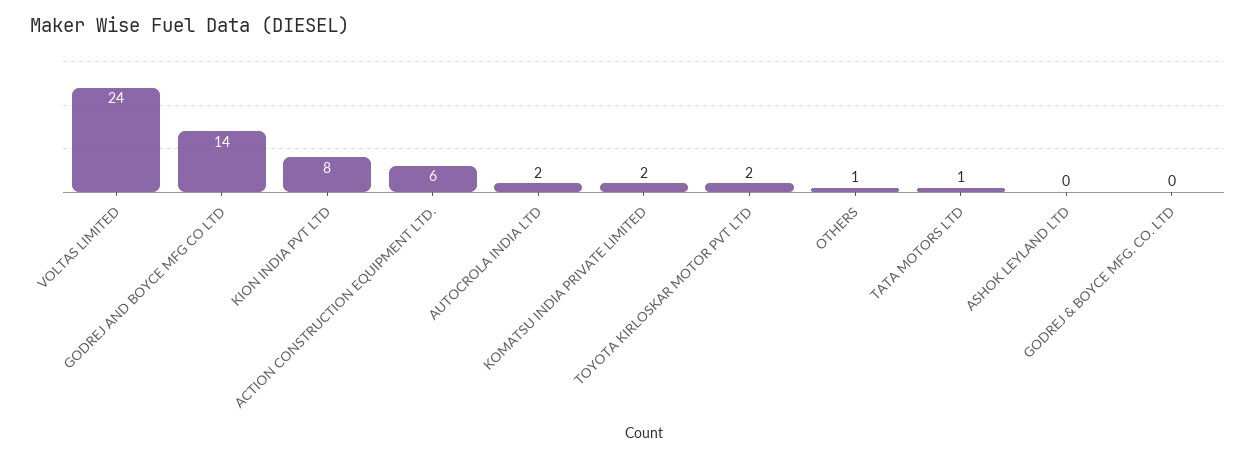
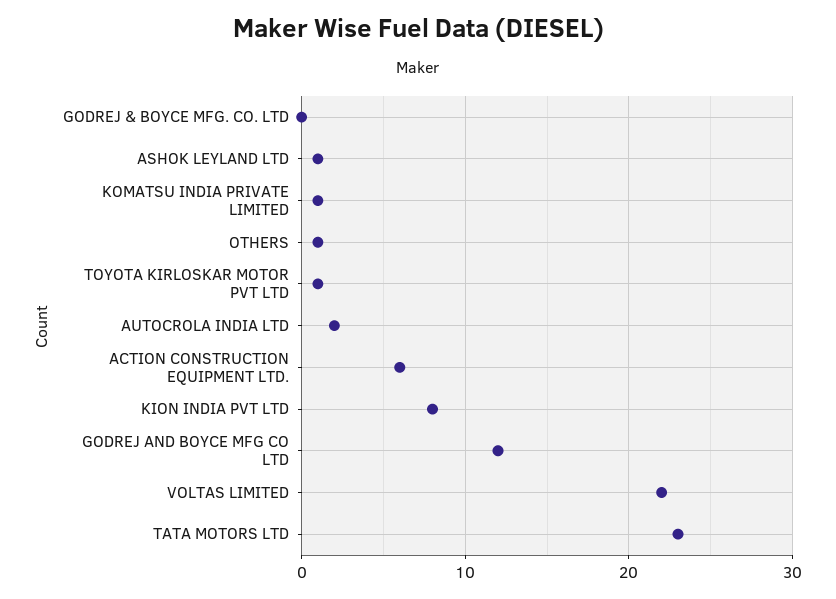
VOLTAS LIMITED: 24 -> 22
GODREJ AND BOYCE MFG CO LTD: 14 -> 12
KOMATSU INDIA PRIVATE LIMITED: 2 -> 1
TOYOTA KIRLOSKAR MOTOR PVT LTD: 2 -> 1
TATA MOTORS LTD: 1 -> 23
ASHOK LEYLAND LTD: 0 -> 1

